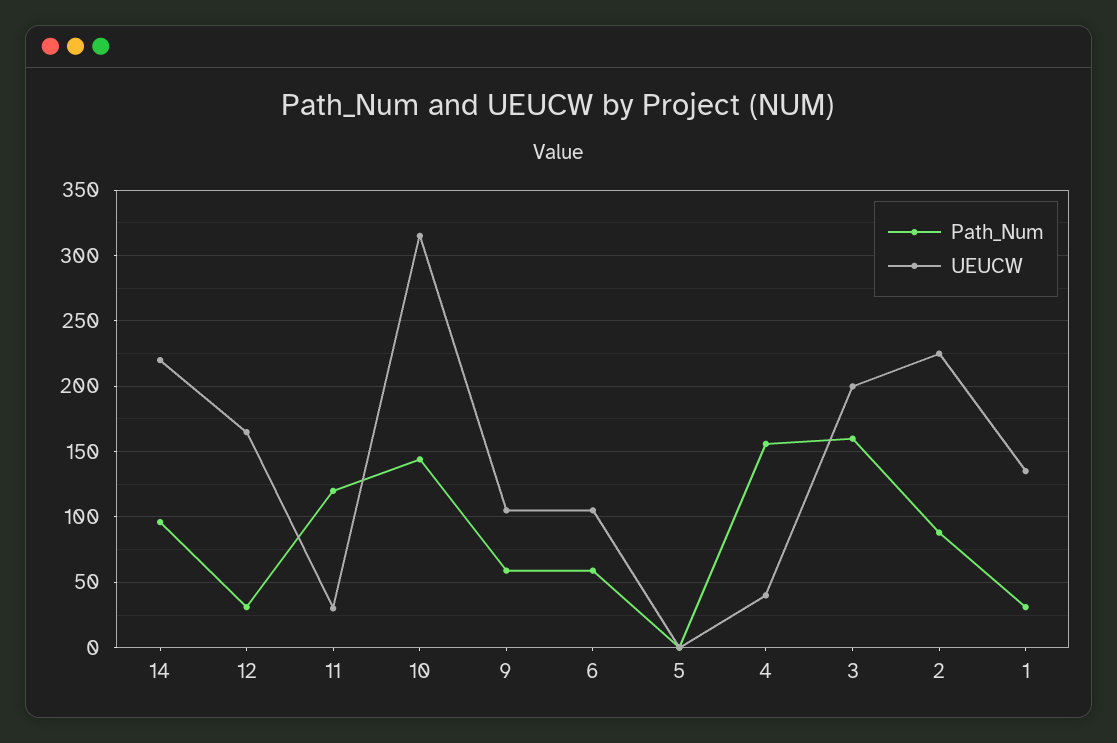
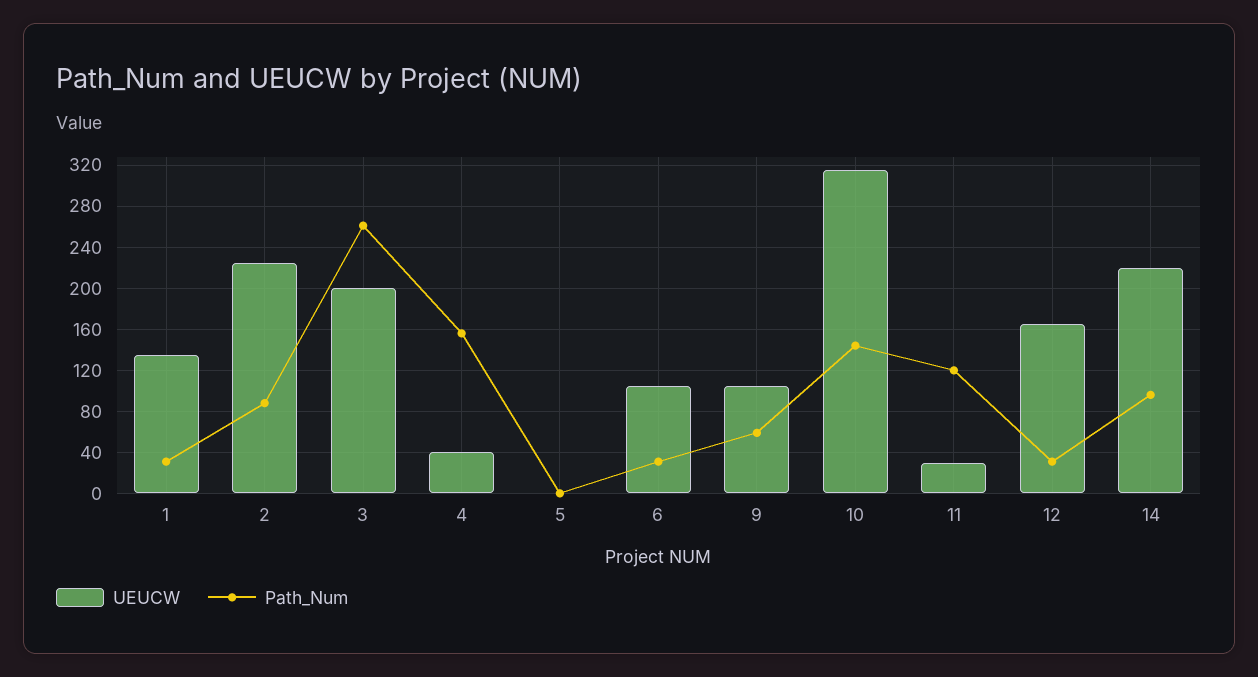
Path_Num, 6: 60 -> 30
Path_Num, 3: 160 -> 260

